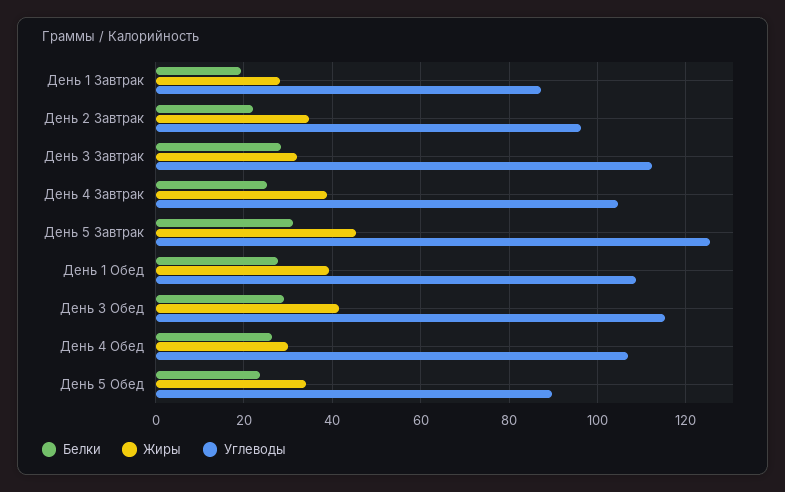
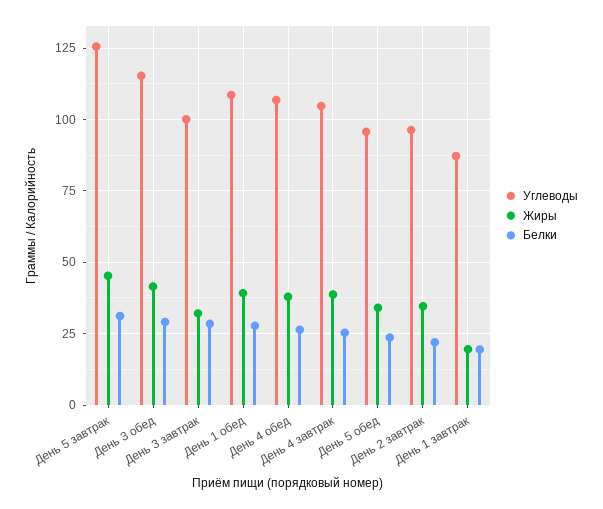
Жиры, День 1 Завтрак: 28 -> 20
Углеводы, День 3 Завтрак: 112 -> 100
Жиры, День 4 Обед: 30 -> 37.5
Углеводы, День 5 Обед: 90 -> 95

